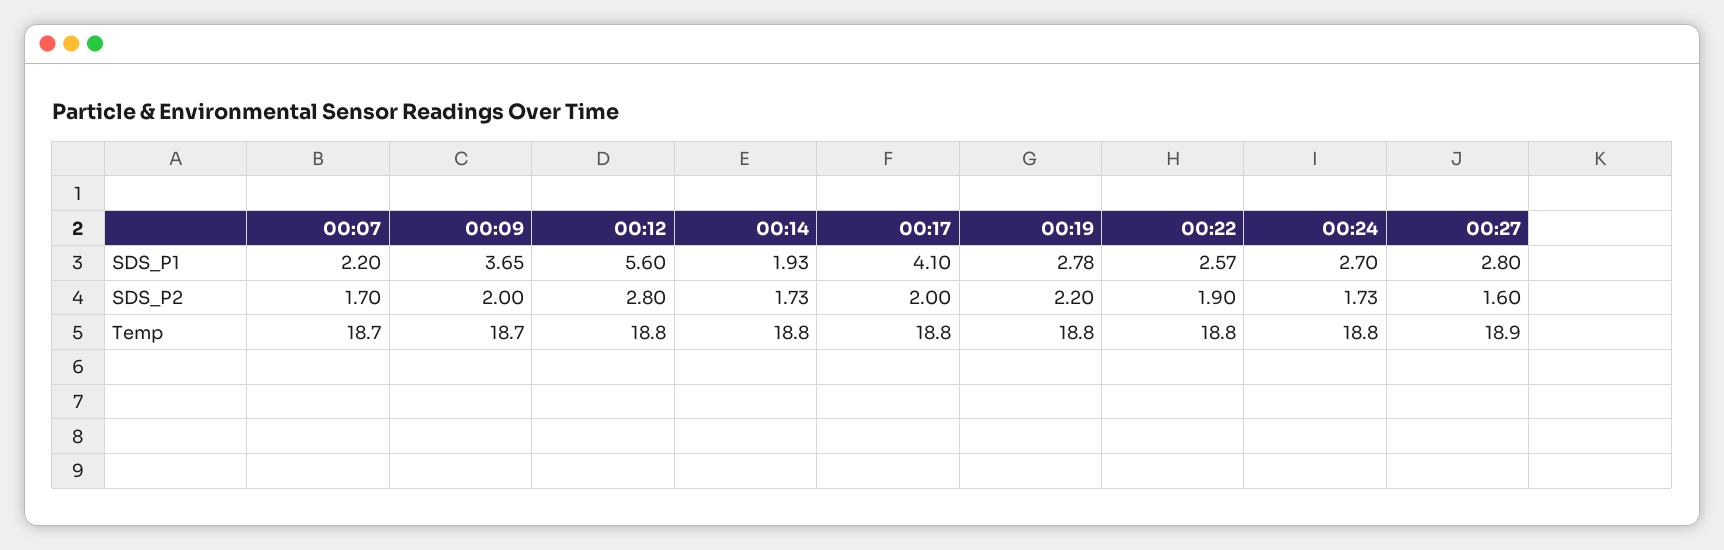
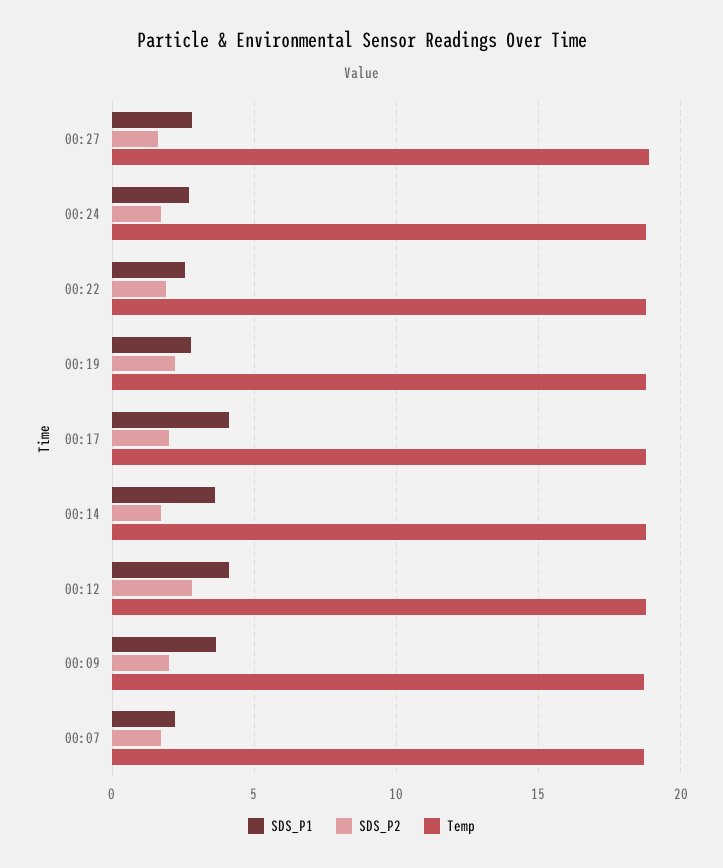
SDS_P1, 00:12: 5.6 -> 4
SDS_P1, 00:14: 1.93 -> 3.5

